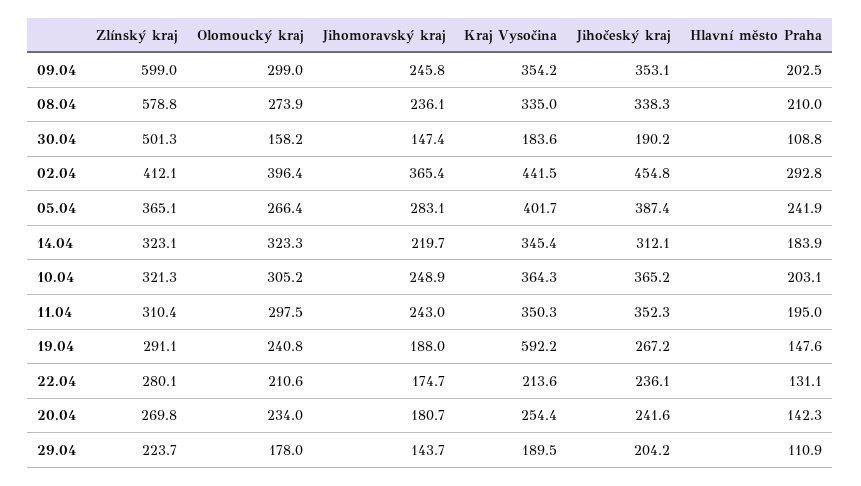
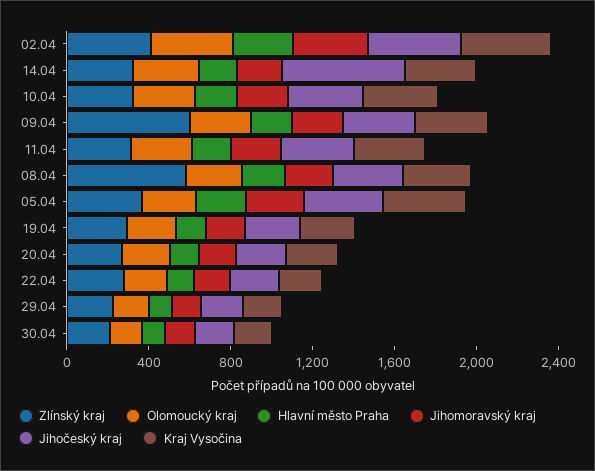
Zlínský kraj, 30.04: 501.3 -> 200
Jihočeský kraj, 14.04: 312.1 -> 600
Kraj Vysočina, 19.04: 592.2 -> 300

